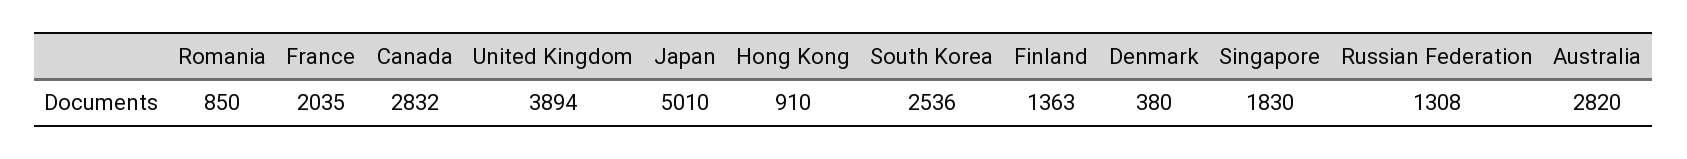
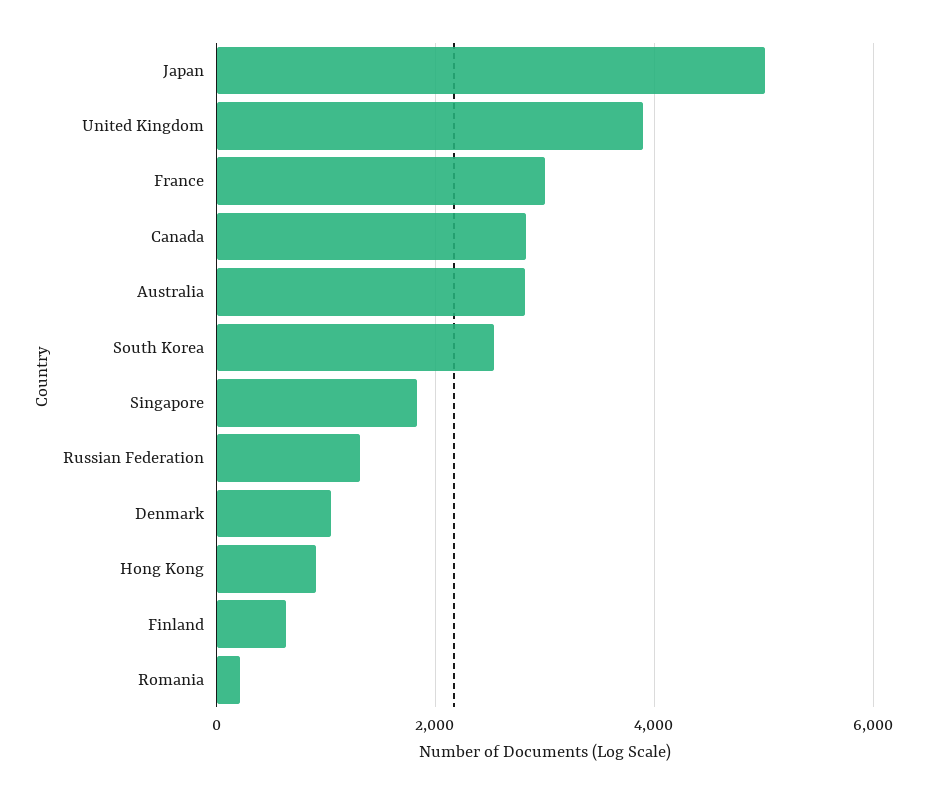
Romania: 850 -> 200
France: 2035 -> 3000
Finland: 1363 -> 600
Denmark: 380 -> 1000

